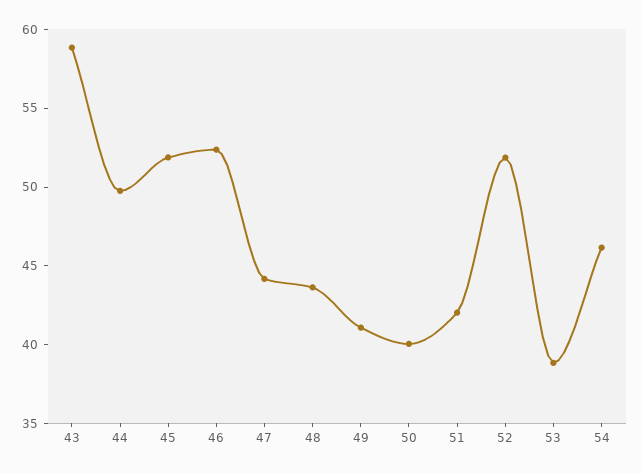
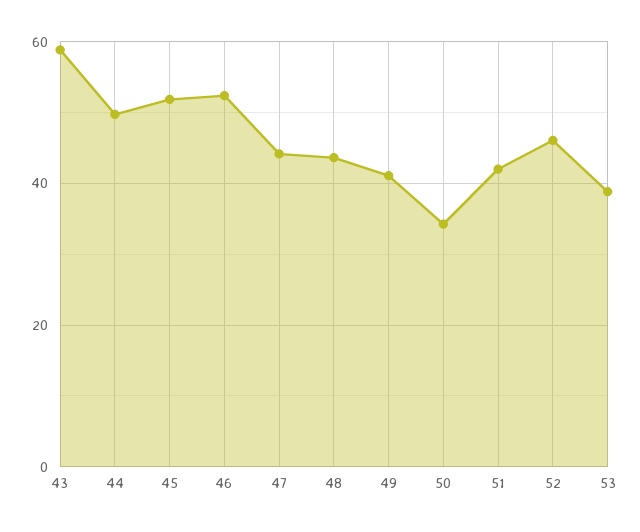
50: 40 -> 34
52: 52 -> 46
54: 46 -> none

